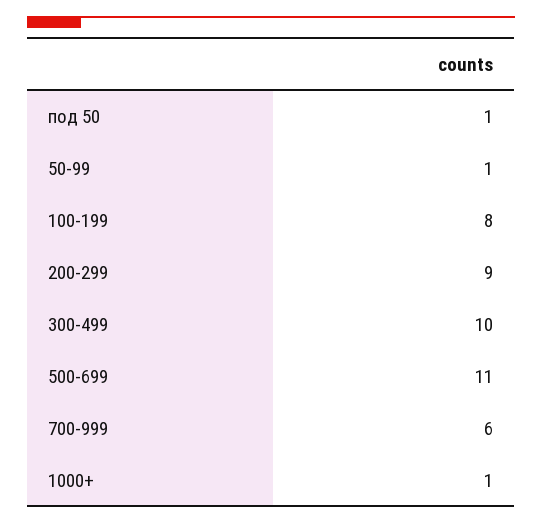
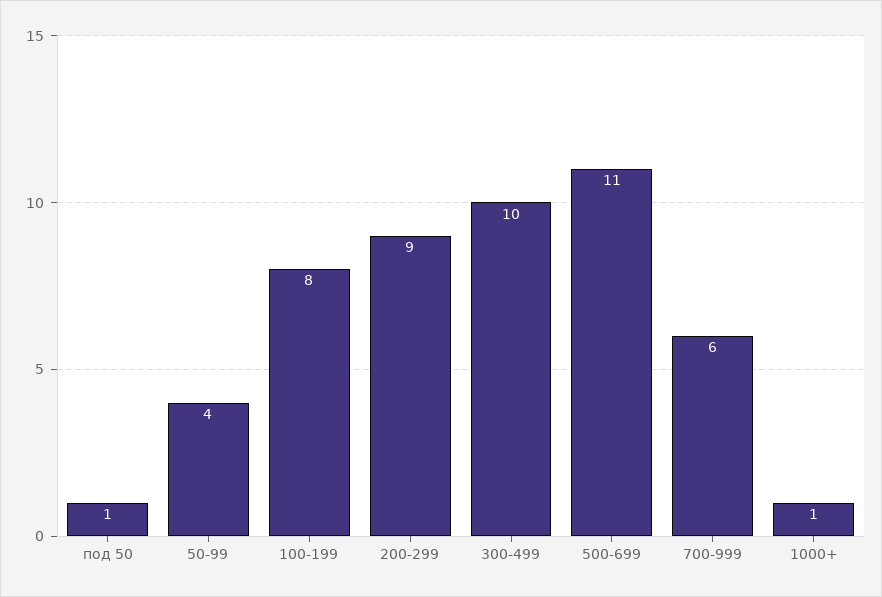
50-99: 1 -> 4

